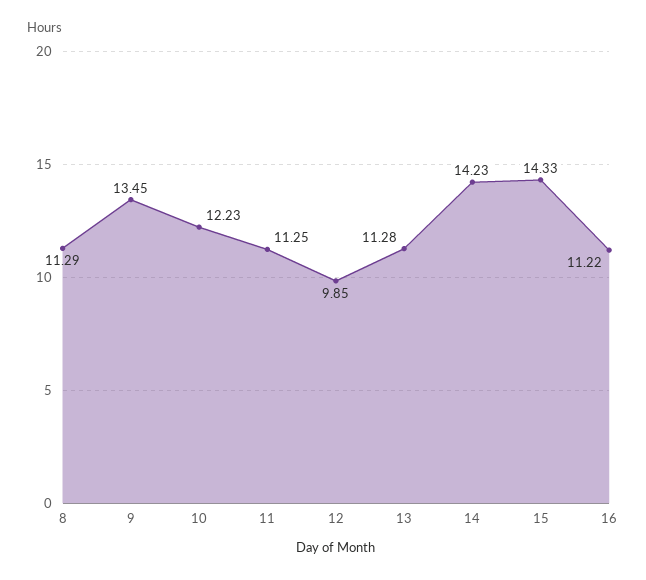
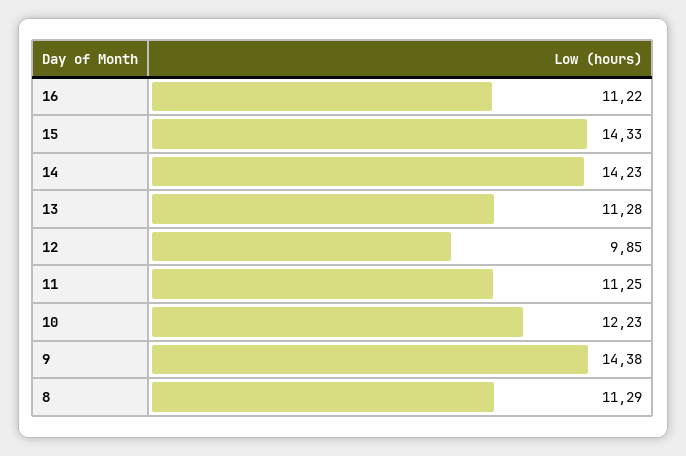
9: 13.45 -> 14.38

